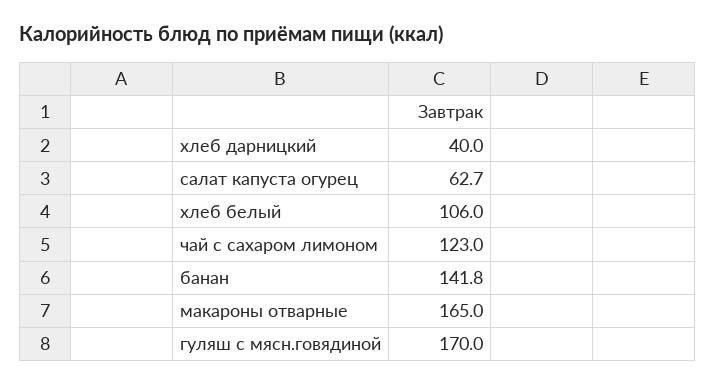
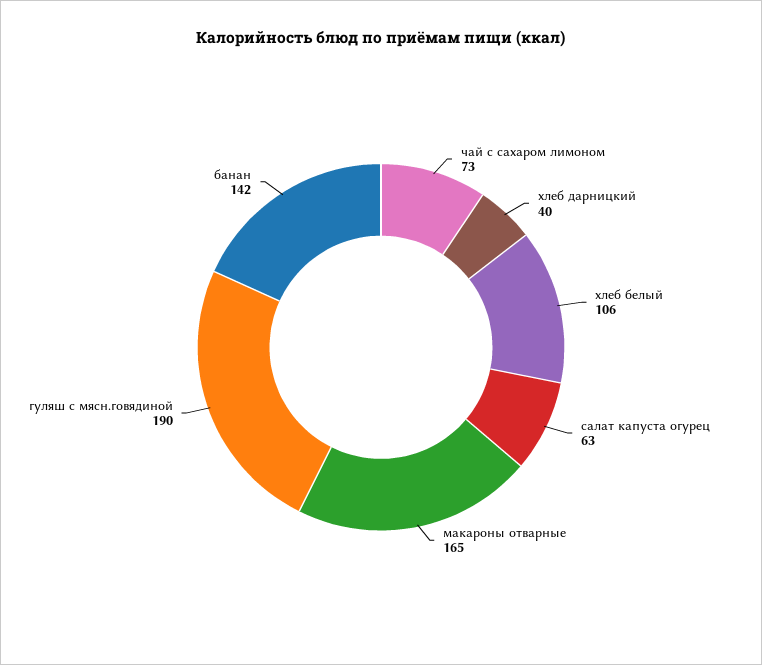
чай с сахаром лимоном: 123 -> 73
гуляш с мясн.говядиной: 170 -> 190

